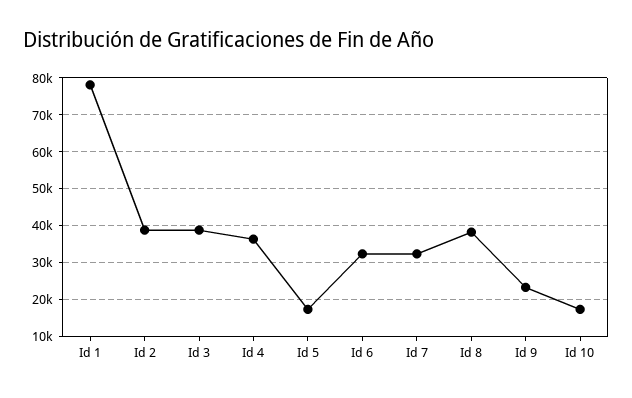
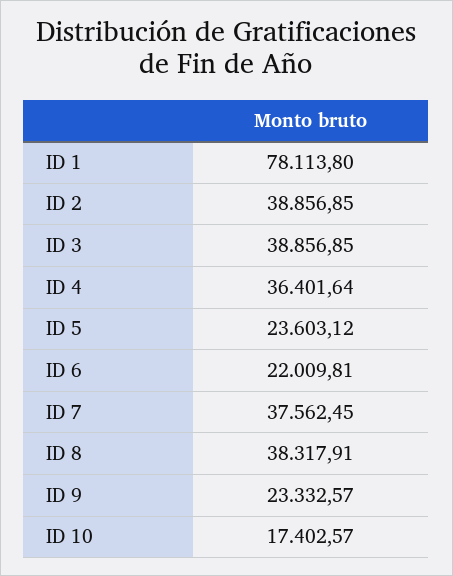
Id 5: 18000 -> 23603.12
Id 6: 32000 -> 22009.81
Id 7: 32000 -> 37562.45

